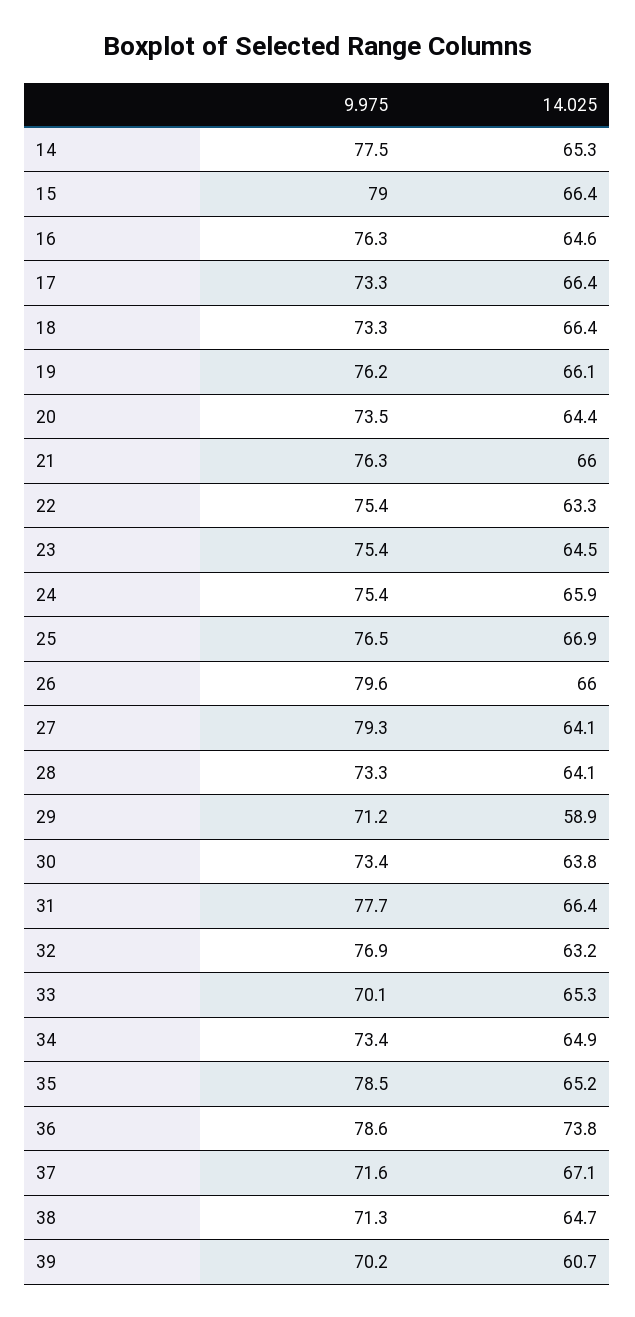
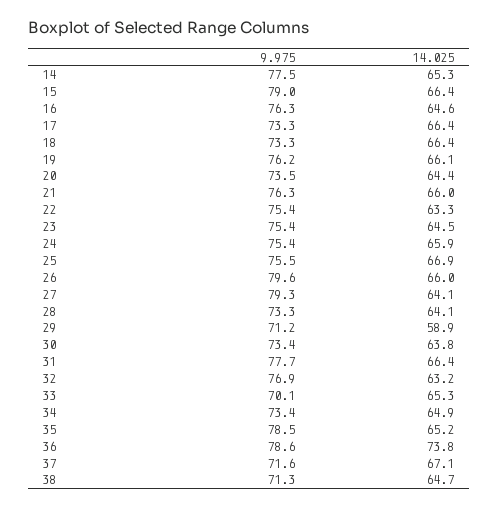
9.975, 25: 76.5 -> 75.5
9.975, 39: 70.2 -> none
14.025, 39: 60.7 -> none

